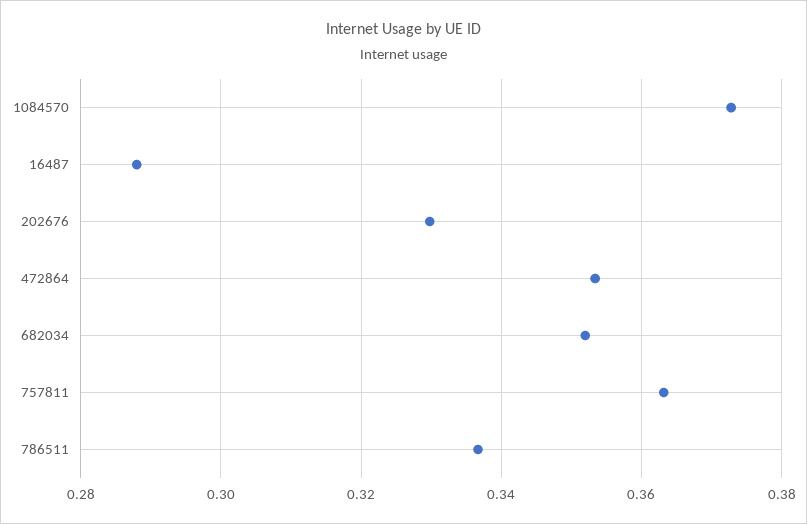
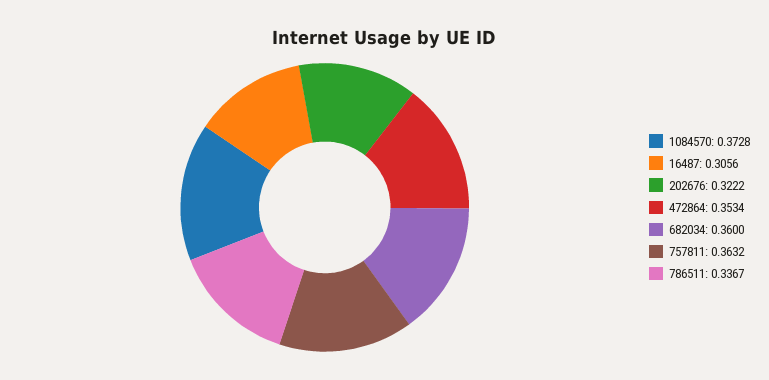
16487: 0.288 -> 0.3056
202676: 0.33 -> 0.3222
682034: 0.352 -> 0.36

